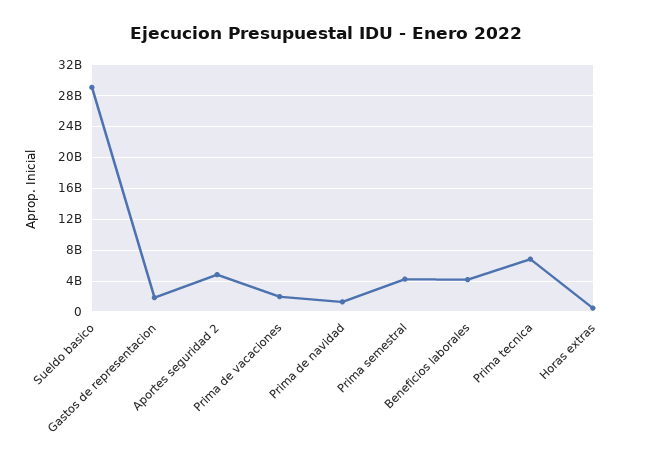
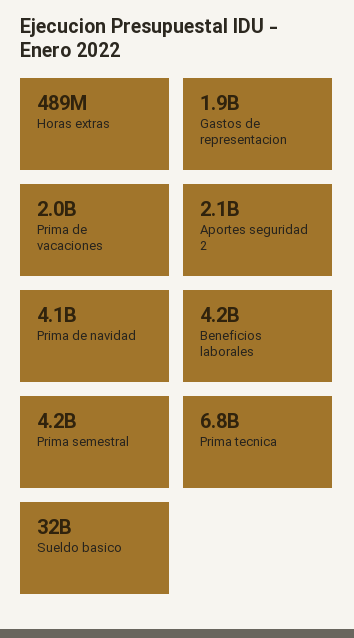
Sueldo basico: 29000000000 -> 32000000000
Aportes seguridad 2: 5000000000 -> 2100000000
Prima de navidad: 1000000000 -> 4100000000

